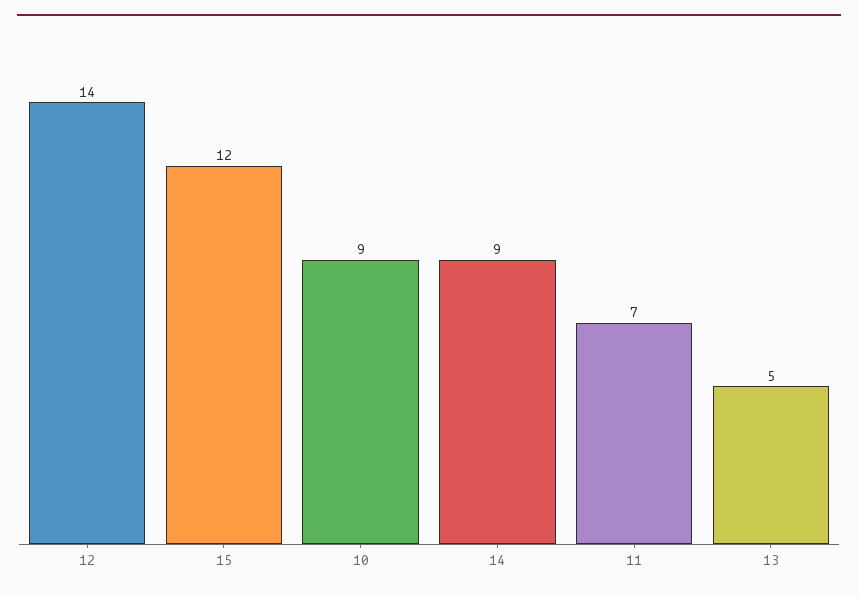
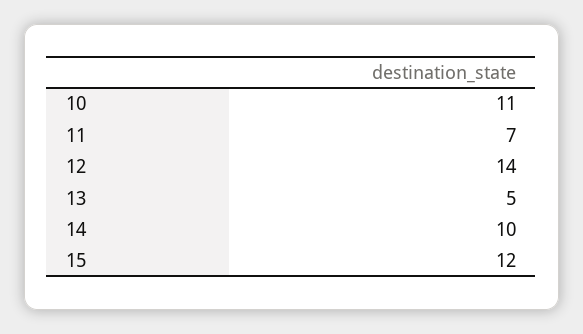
10: 9 -> 11
14: 9 -> 10

